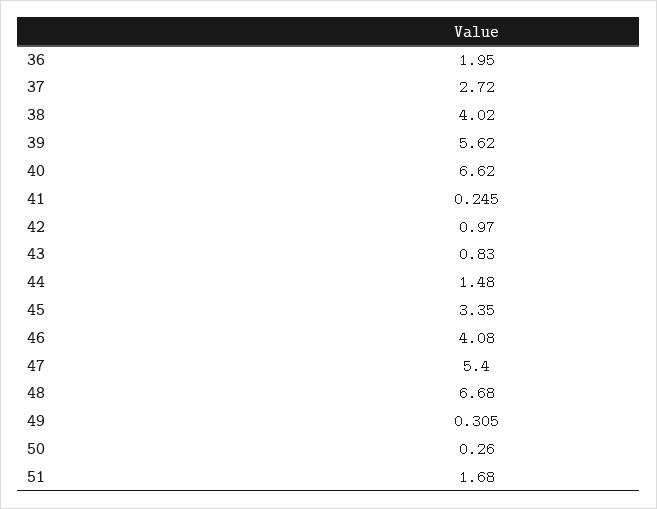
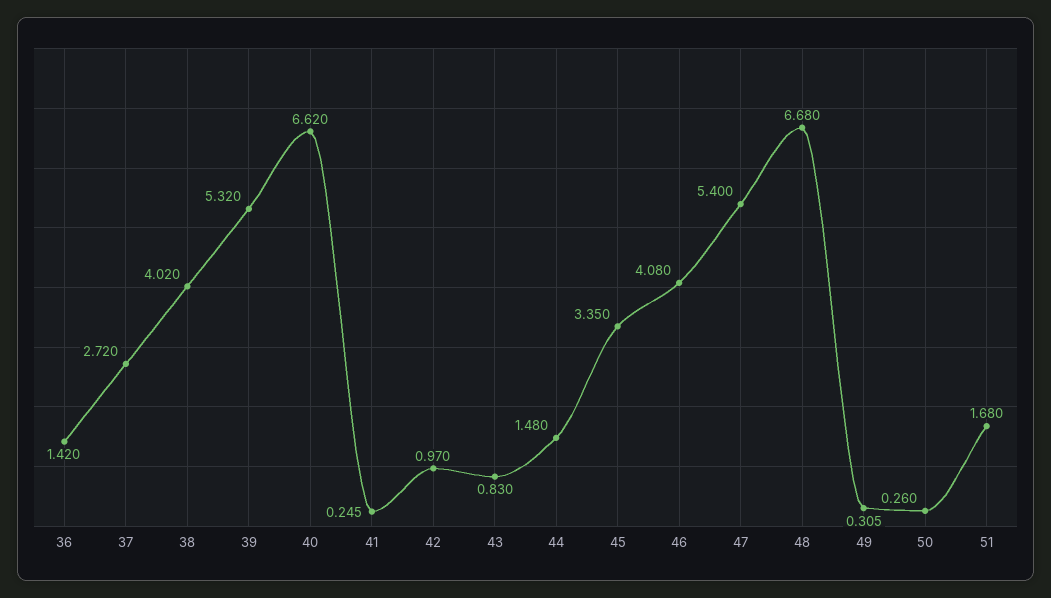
36: 1.95 -> 1.42
39: 5.62 -> 5.32

